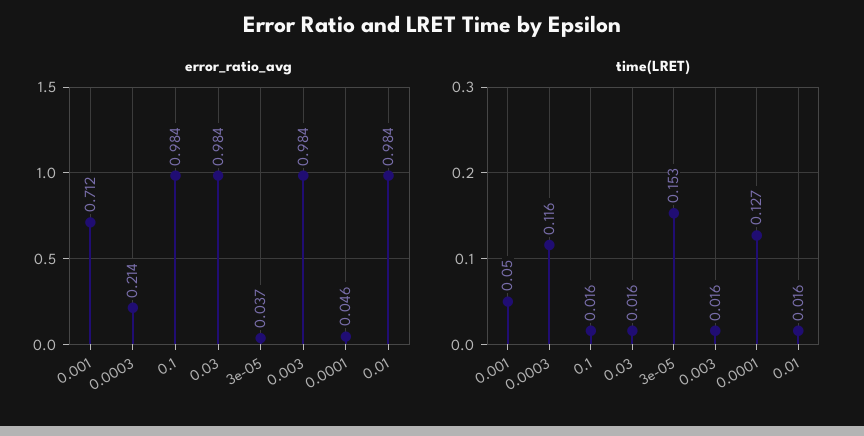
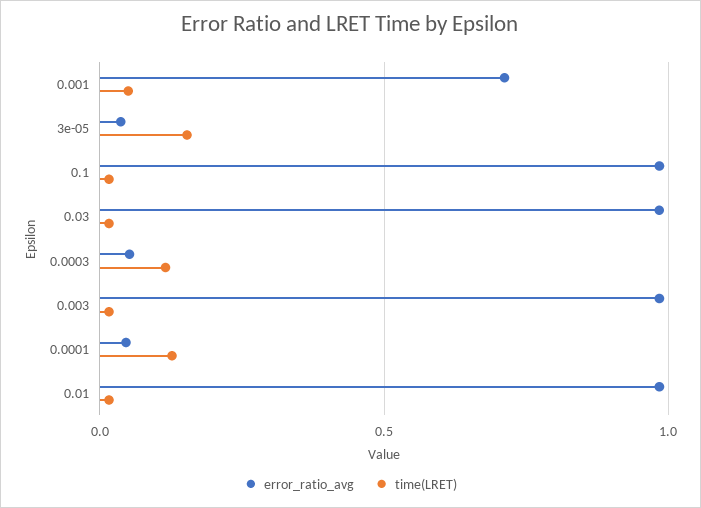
error_ratio_avg, 0.0003: 0.214 -> 0.05

